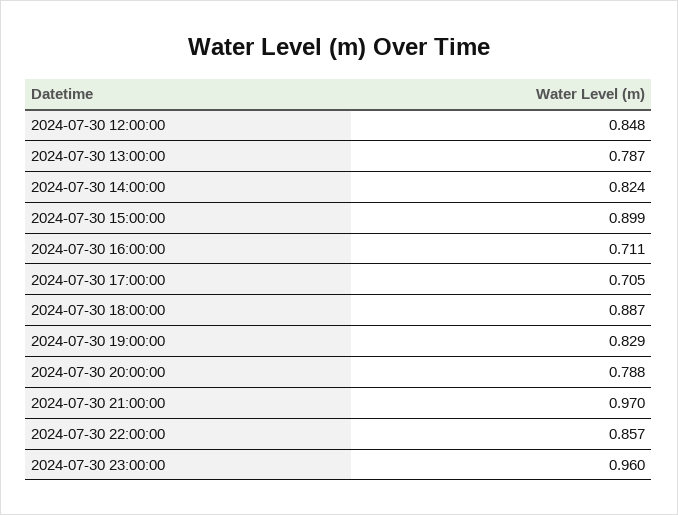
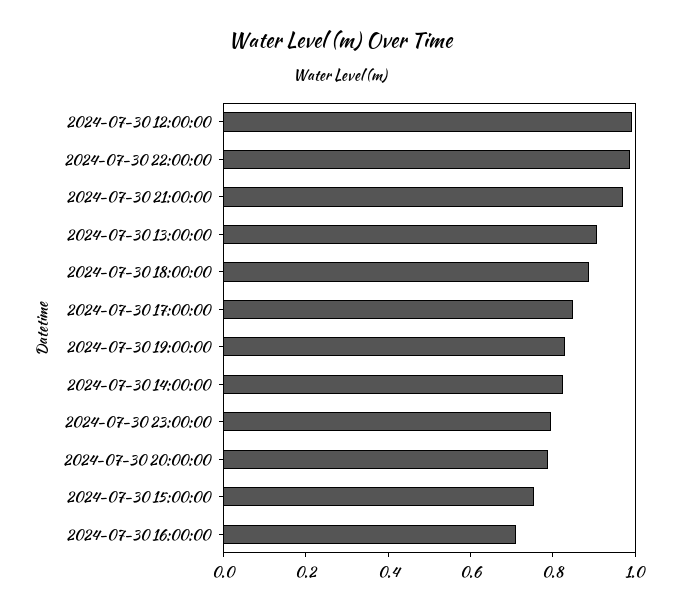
2024-07-30 12:00:00: 0.848 -> 1
2024-07-30 13:00:00: 0.787 -> 0.9
2024-07-30 15:00:00: 0.899 -> 0.75
2024-07-30 17:00:00: 0.705 -> 0.85
2024-07-30 22:00:00: 0.857 -> 1
2024-07-30 23:00:00: 0.96 -> 0.8

